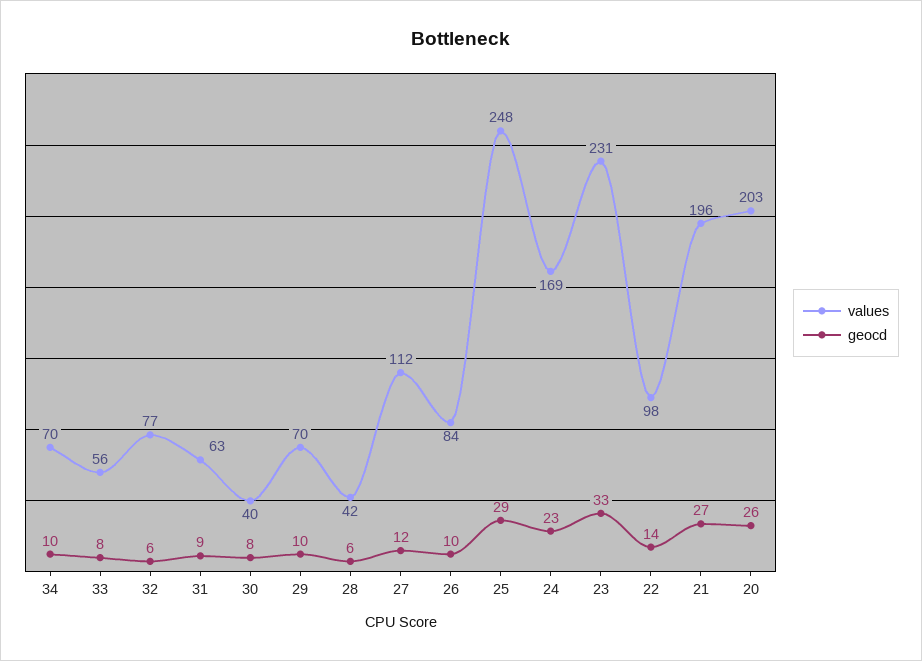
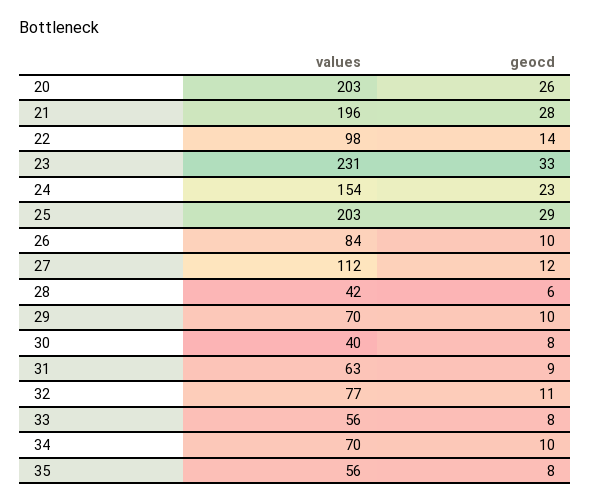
geocd, 32: 6 -> 11
values, 25: 248 -> 203
values, 24: 169 -> 154
geocd, 21: 27 -> 28
values, 35: none -> 56
geocd, 35: none -> 8

